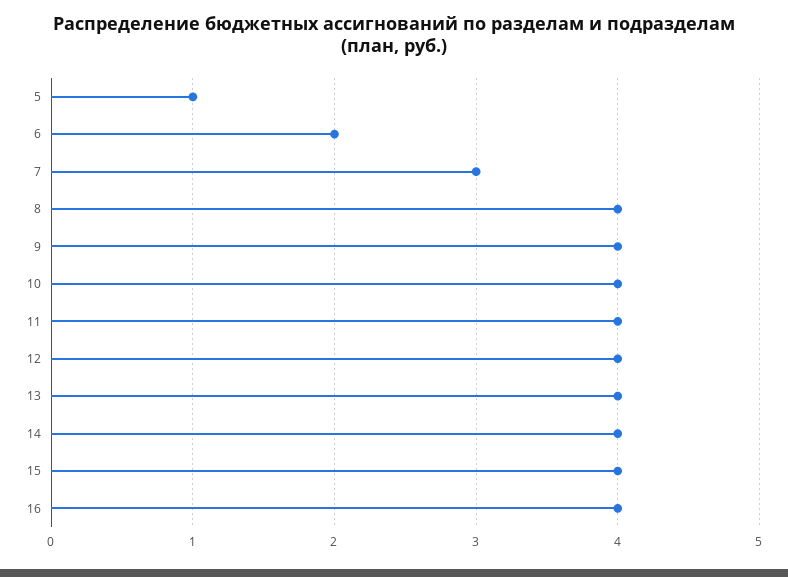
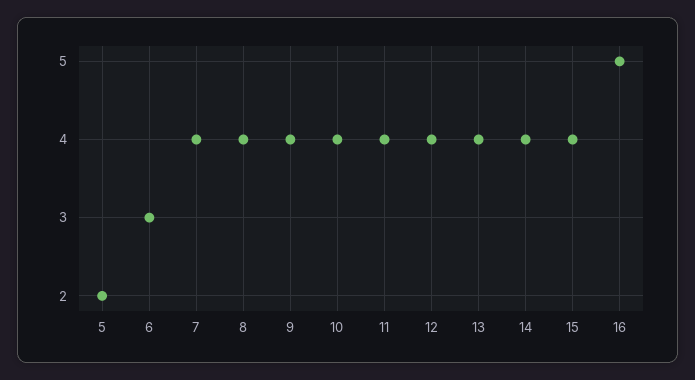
5: 1 -> 2
6: 2 -> 3
7: 3 -> 4
16: 4 -> 5

